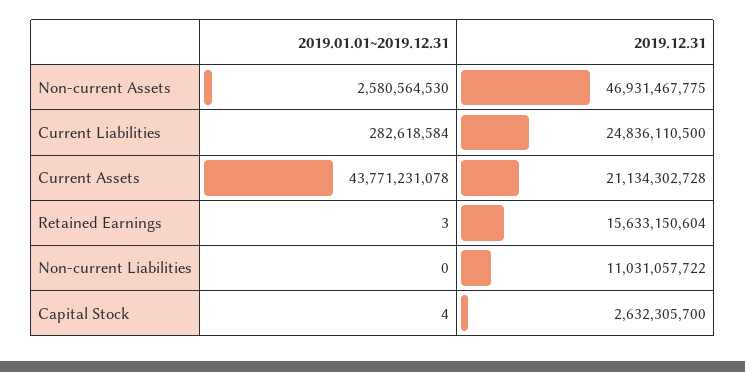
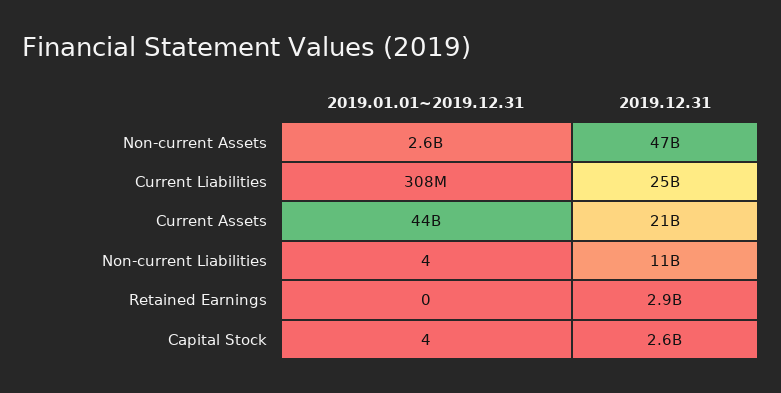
2019.01.01~2019.12.31, Current Liabilities: 282618584 -> 308000000
2019.01.01~2019.12.31, Retained Earnings: 3 -> 0
2019.12.31, Retained Earnings: 15633150604 -> 2900000000
2019.01.01~2019.12.31, Non-current Liabilities: 0 -> 4

